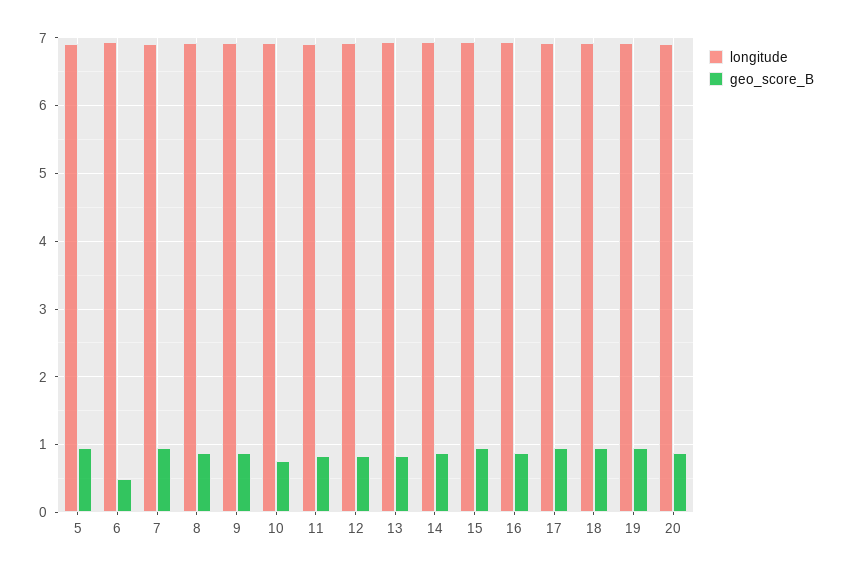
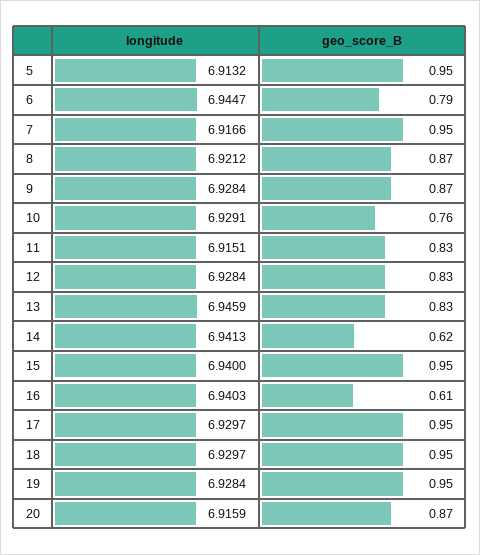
geo_score_B, 6: 0.5 -> 0.79
geo_score_B, 14: 0.9 -> 0.62
geo_score_B, 16: 0.9 -> 0.61

